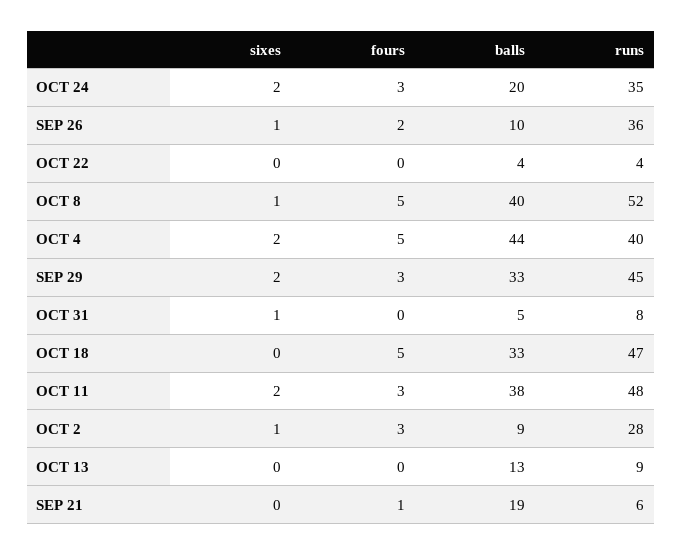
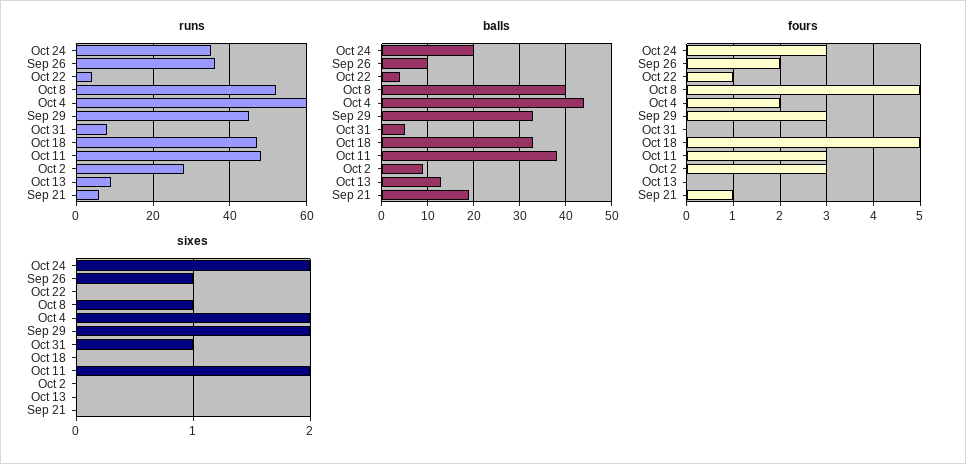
fours, OCT 22: 0 -> 1
fours, OCT 4: 5 -> 2
runs, OCT 4: 40 -> 60
sixes, OCT 2: 1 -> 0

